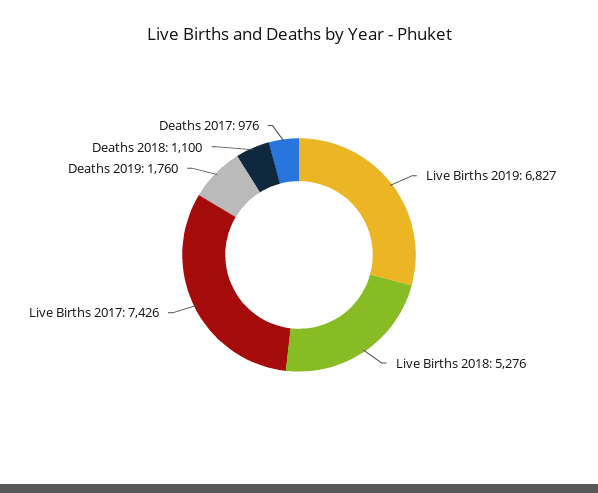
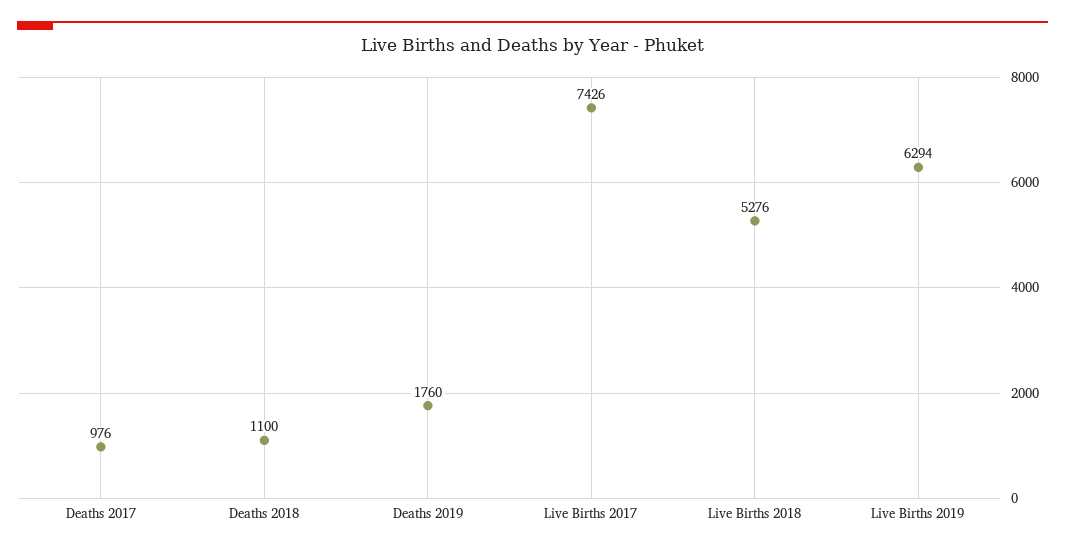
Live Births 2019: 6827 -> 6294

